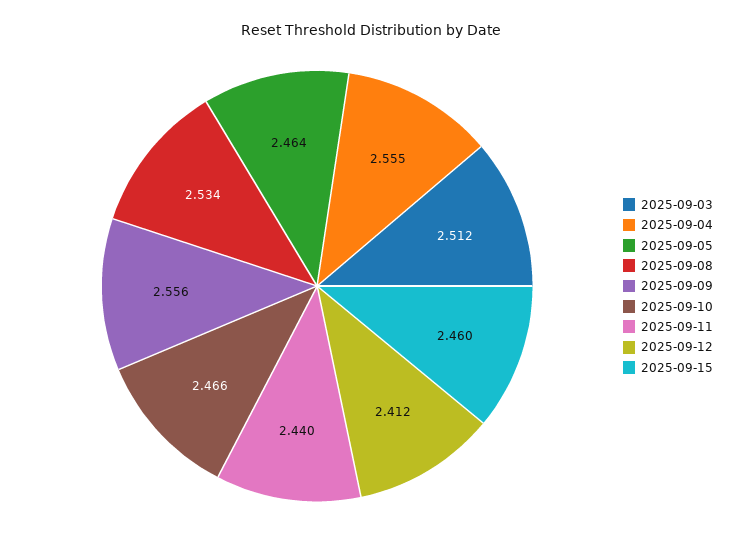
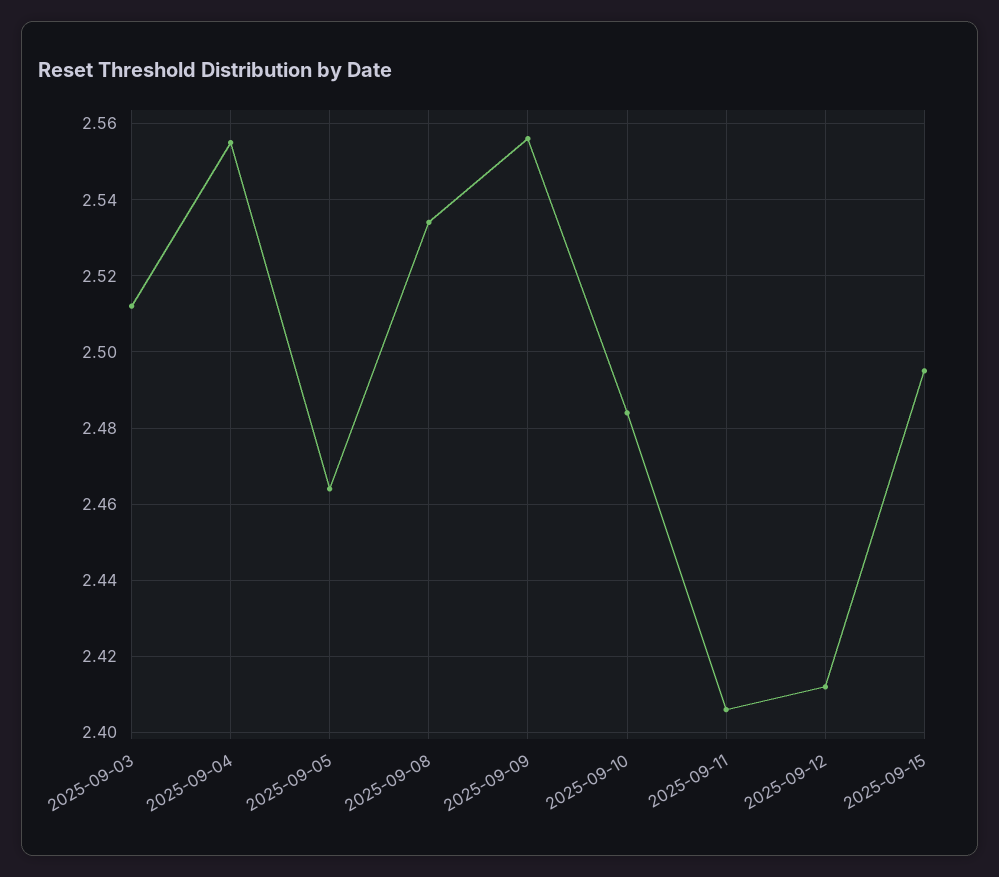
2025-09-10: 2.466 -> 2.485
2025-09-11: 2.44 -> 2.405
2025-09-15: 2.46 -> 2.495

